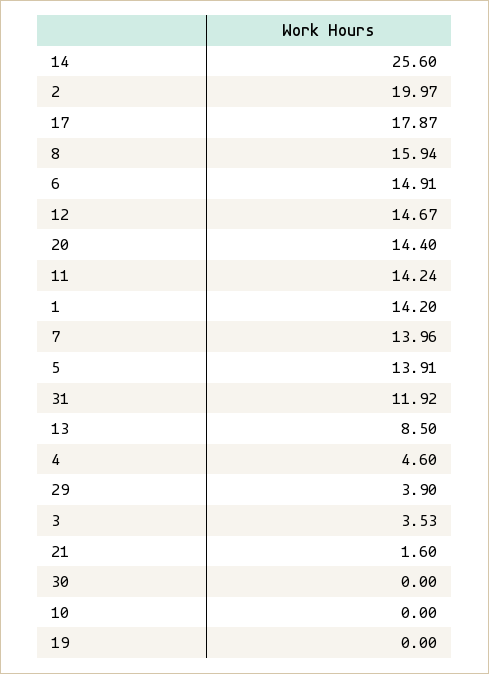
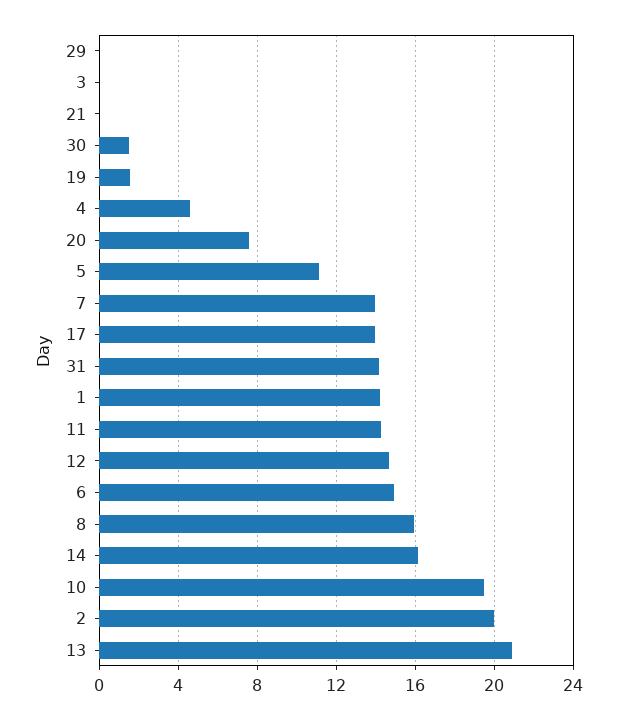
14: 25.6 -> 16
17: 17.87 -> 14
20: 14.4 -> 7.5
5: 13.91 -> 11
31: 11.92 -> 14
13: 8.5 -> 21
29: 3.9 -> 0
3: 3.53 -> 0
21: 1.6 -> 0
30: 0 -> 1.5
10: 0 -> 19.5
19: 0 -> 1.5

